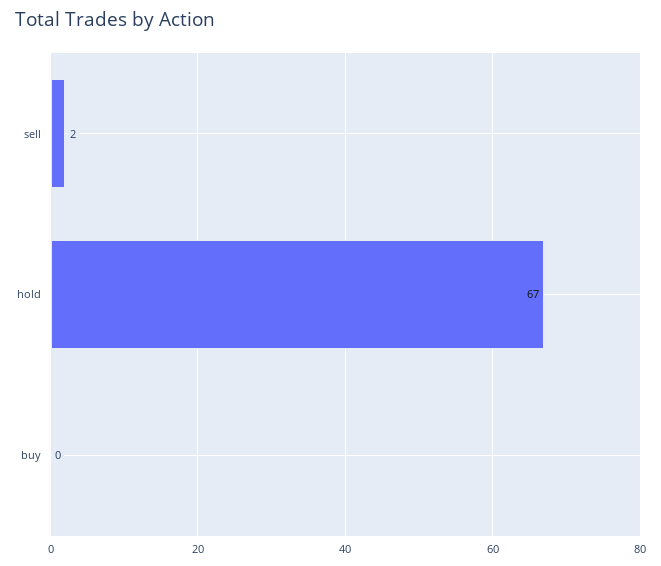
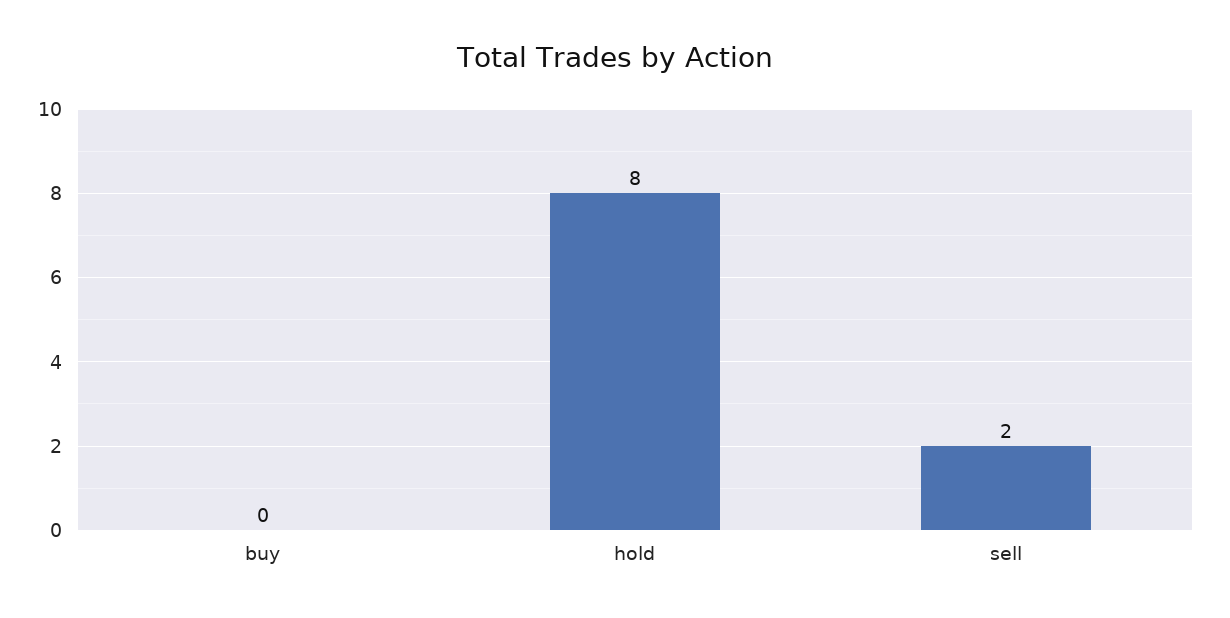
hold: 67 -> 8

